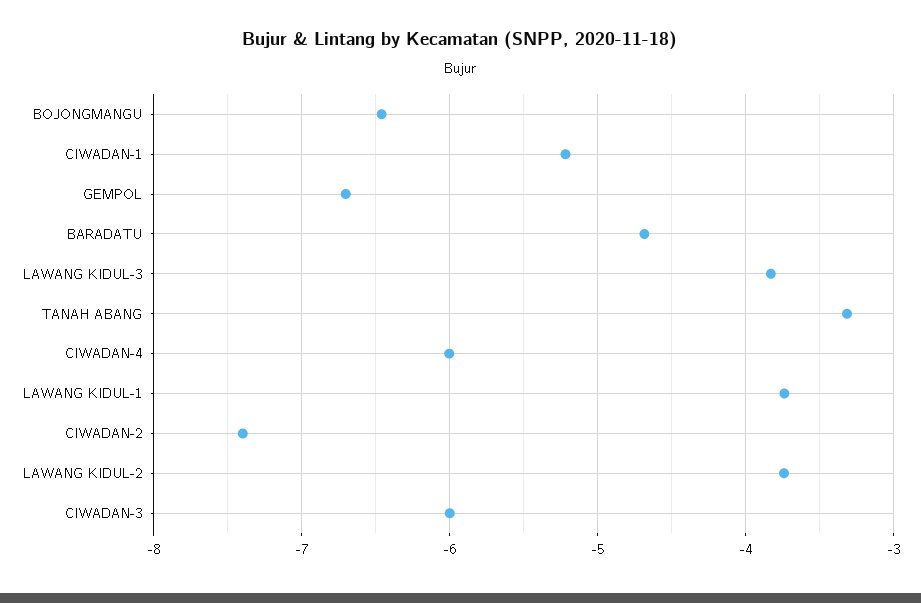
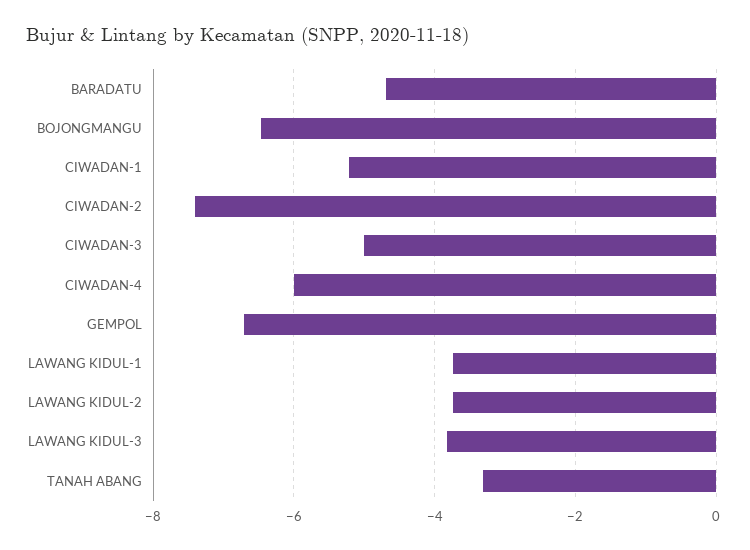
CIWADAN-3: -6 -> -5

